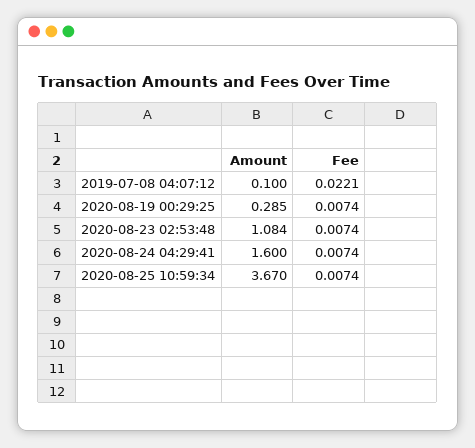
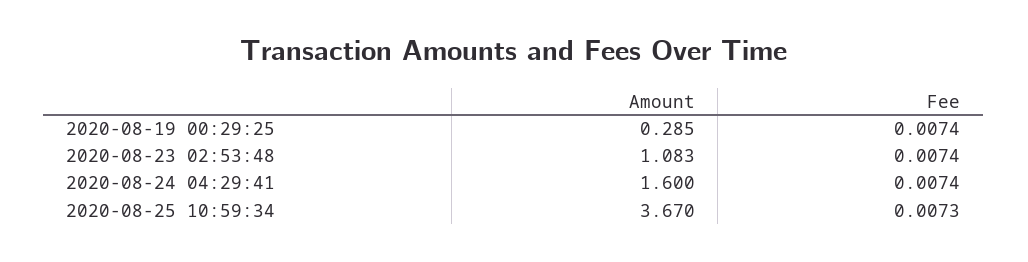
Amount, 2019-07-08 04:07:12: 0.1 -> none
Fee, 2019-07-08 04:07:12: 0.0221 -> none
Amount, 2020-08-23 02:53:48: 1.084 -> 1.083
Fee, 2020-08-25 10:59:34: 0.0074 -> 0.0073

